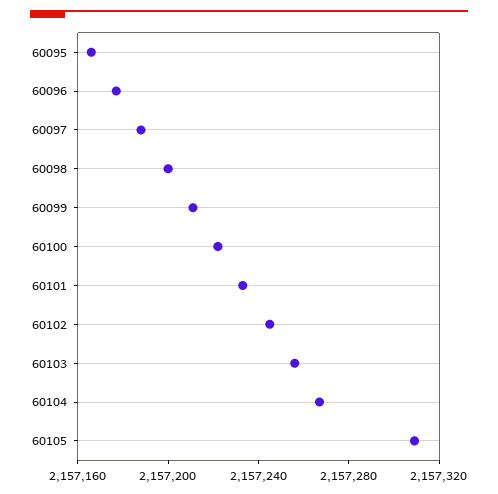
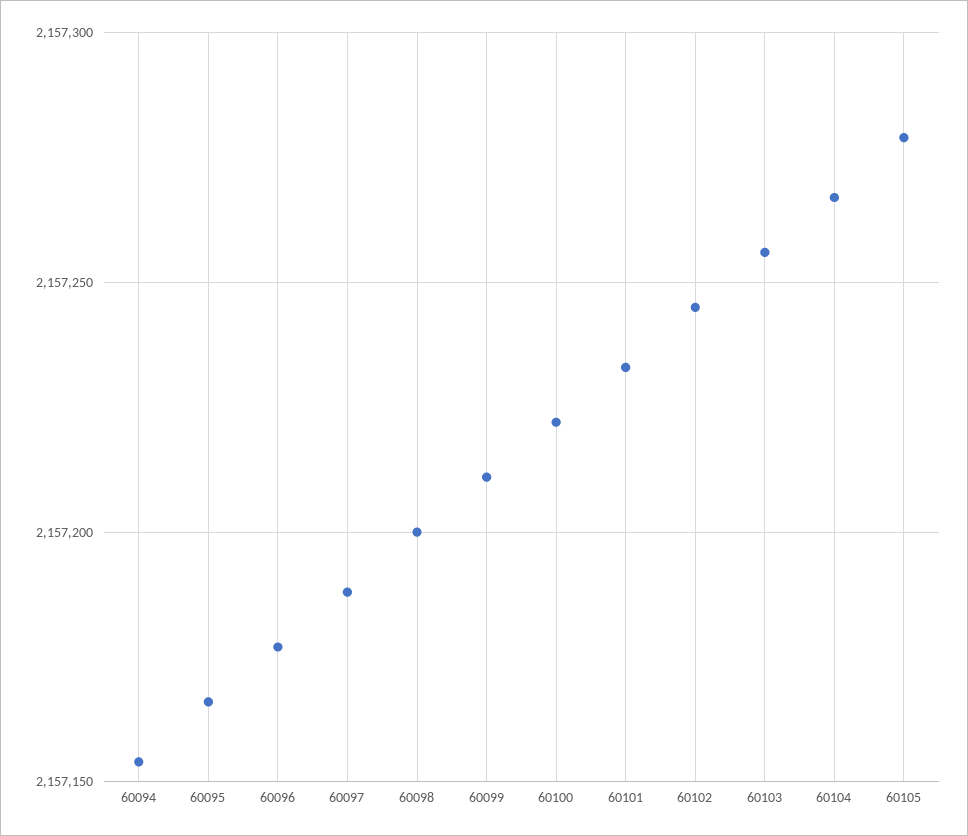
60105: 2157310 -> 2157280
60094: none -> 2157155

